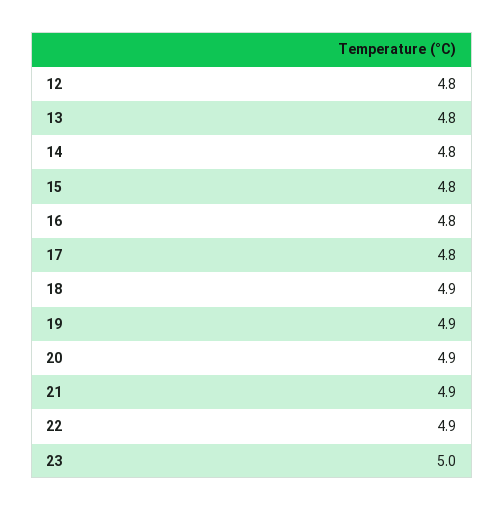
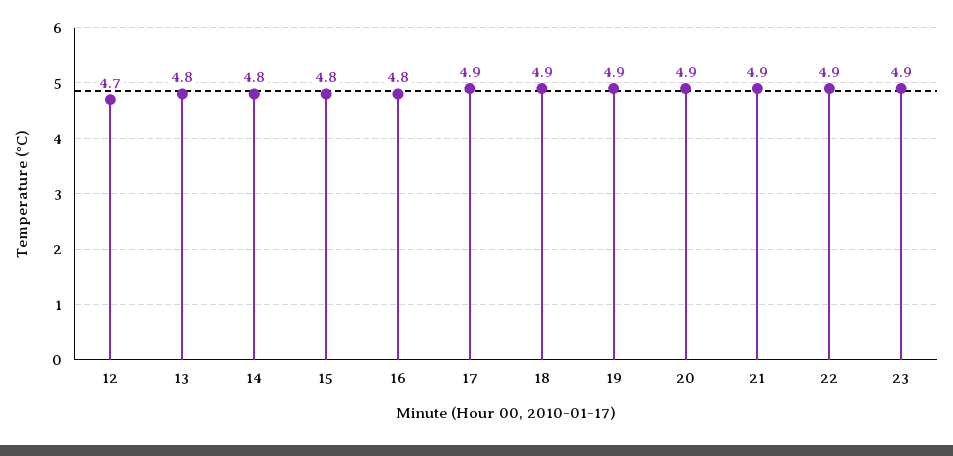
12: 4.8 -> 4.7
17: 4.8 -> 4.9
23: 5 -> 4.9

